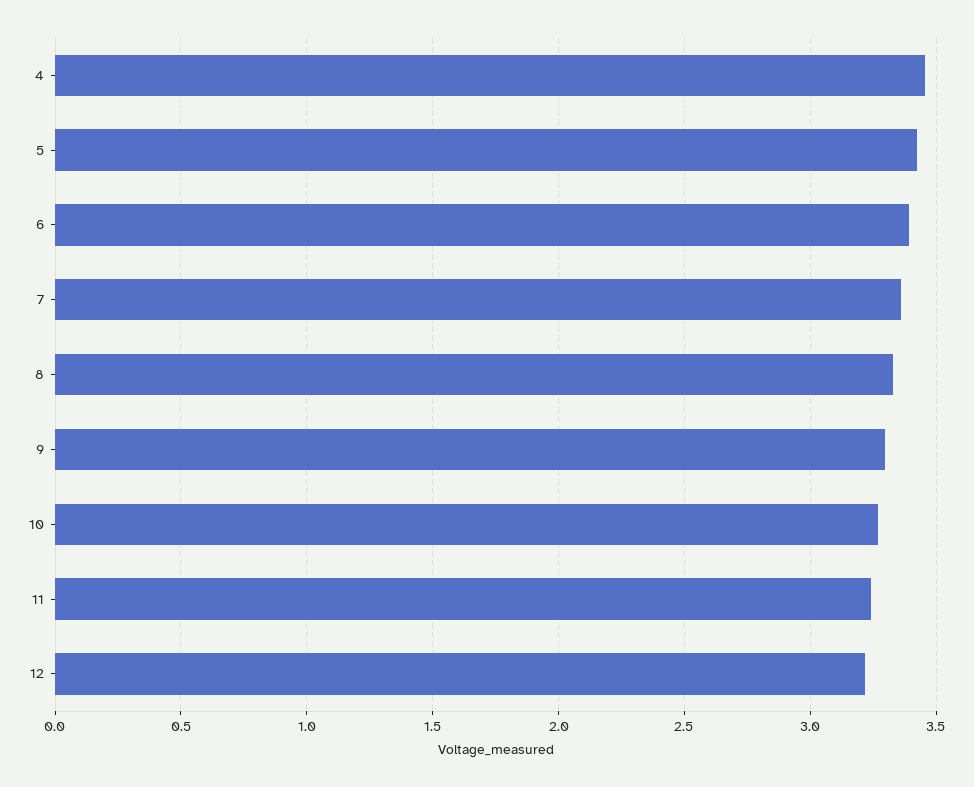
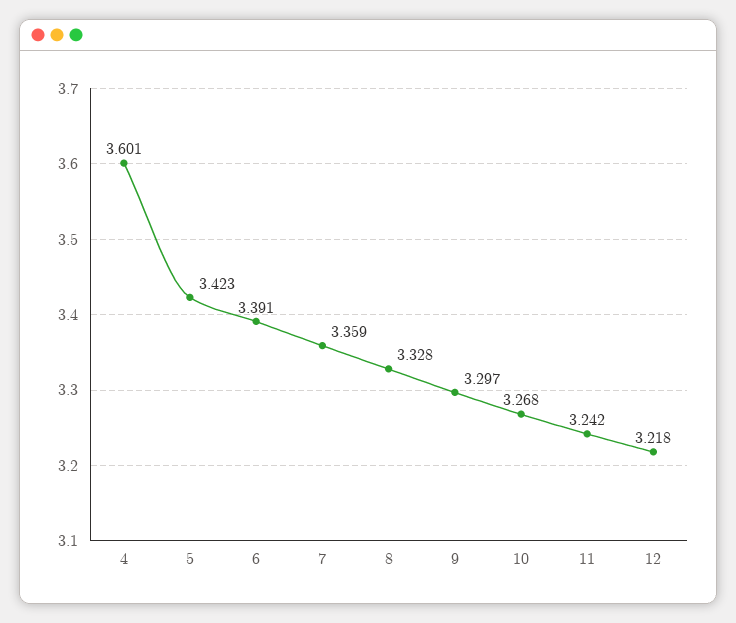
4: 3.45 -> 3.601

